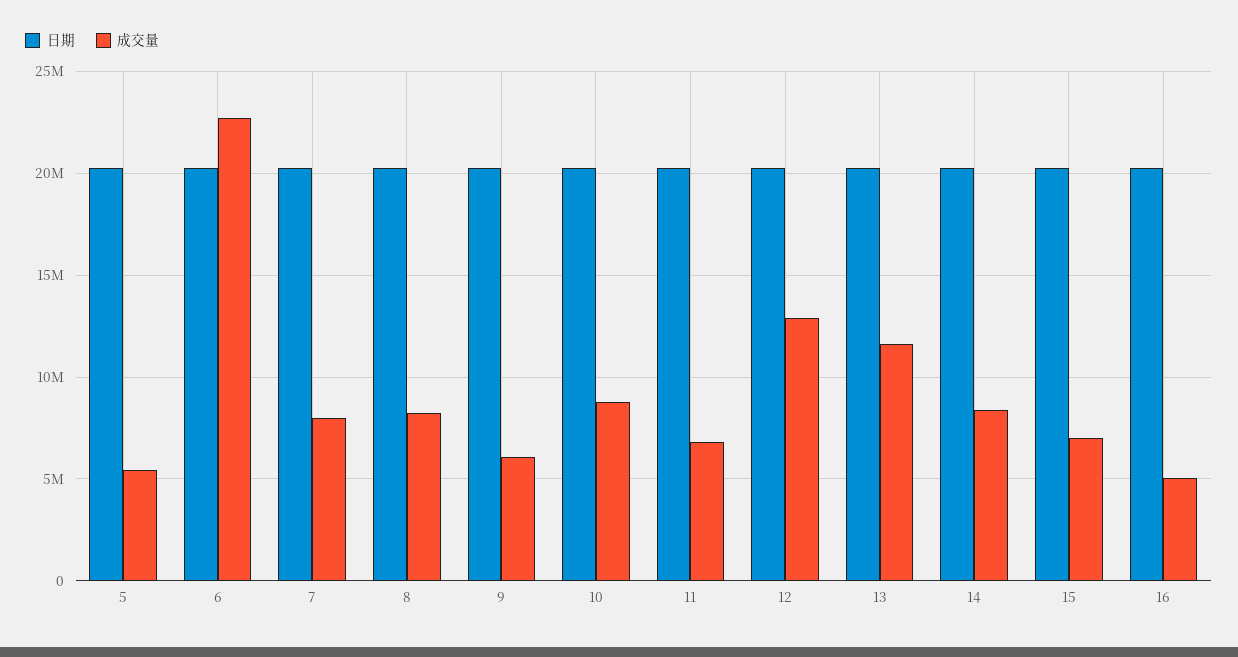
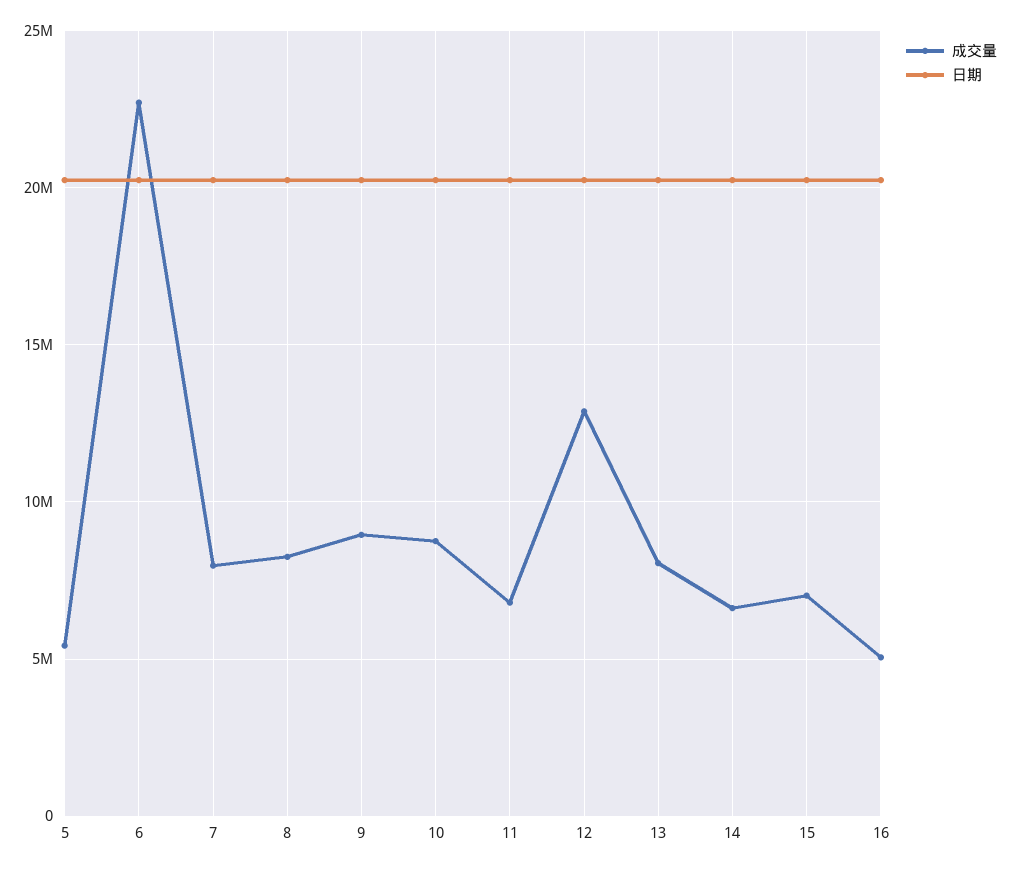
成交量, 9: 6000000 -> 9000000
成交量, 13: 11500000 -> 8000000
成交量, 14: 8500000 -> 6500000

